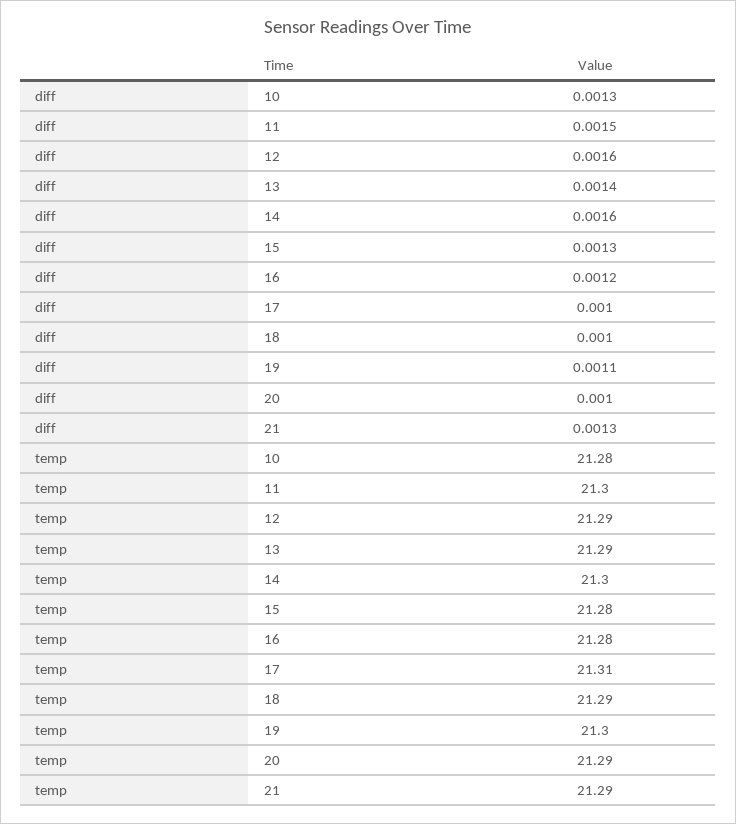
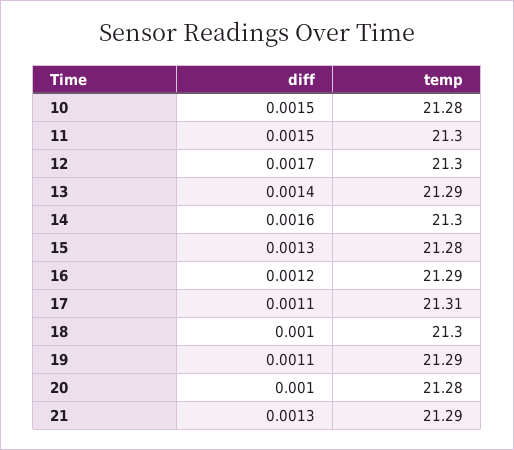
diff, 10: 0.0013 -> 0.0015
diff, 12: 0.0016 -> 0.0017
diff, 17: 0.001 -> 0.0011
temp, 12: 21.29 -> 21.3
temp, 16: 21.28 -> 21.29
temp, 18: 21.29 -> 21.3
temp, 19: 21.3 -> 21.29
temp, 20: 21.29 -> 21.28

